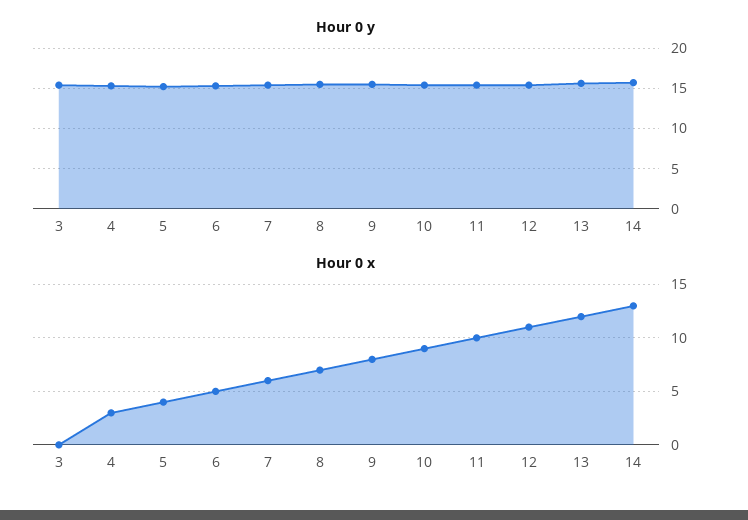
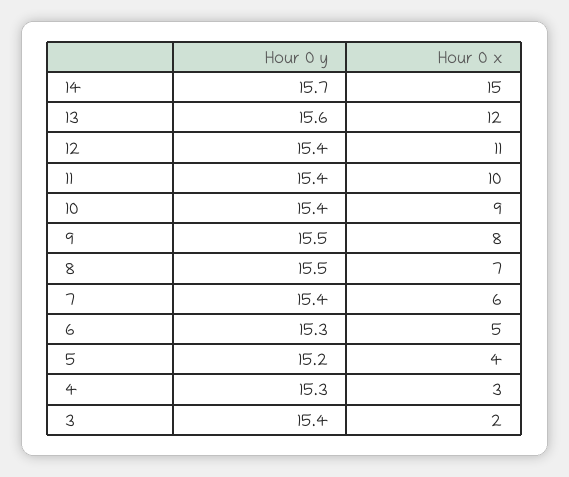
Hour 0 x, 3: 0 -> 2
Hour 0 x, 14: 13 -> 15

